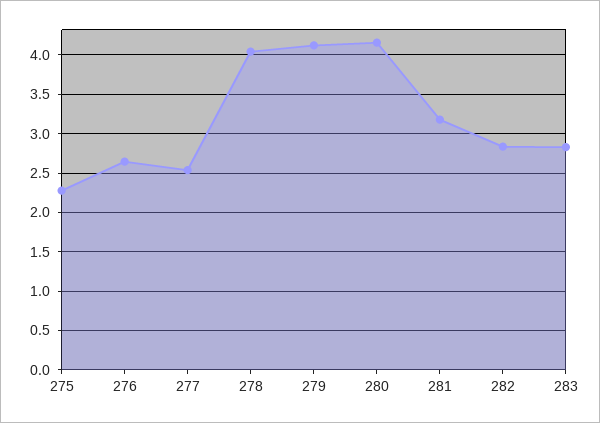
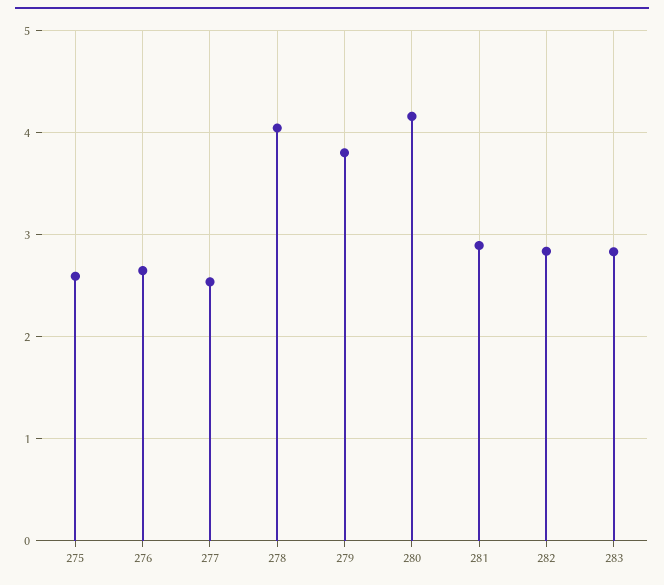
275: 2.3 -> 2.6
279: 4.1 -> 3.8
281: 3.2 -> 2.9

